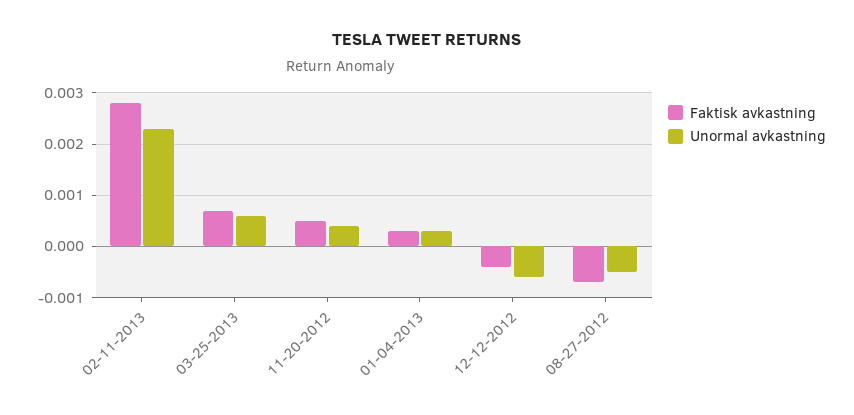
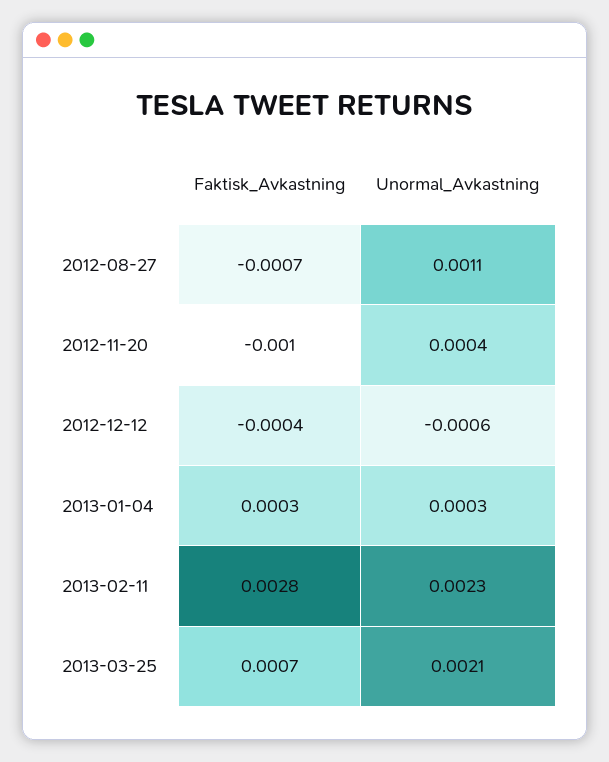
Unormal avkastning, 03-25-2013: 0.0005 -> 0.0021
Faktisk avkastning, 11-20-2012: 0.0005 -> -0.001
Unormal avkastning, 08-27-2012: -0.0005 -> 0.0011

